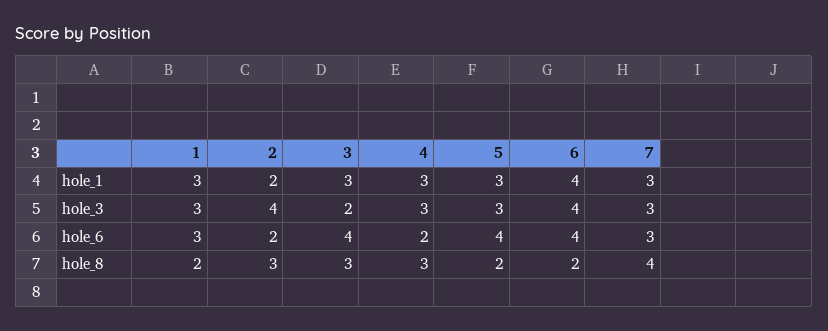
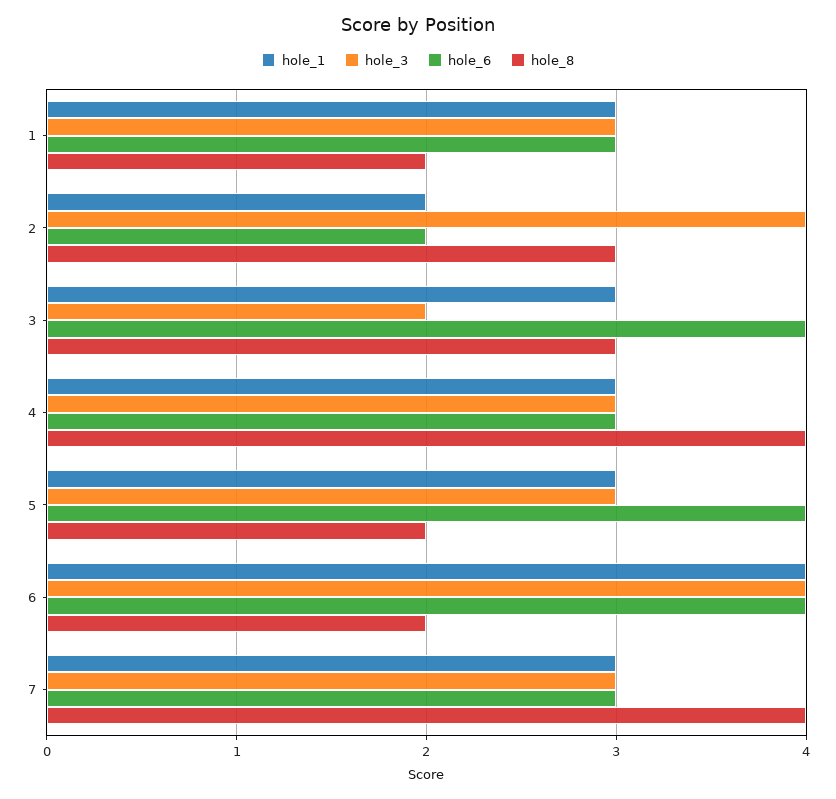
hole_6, 4: 2 -> 3
hole_8, 4: 3 -> 4

